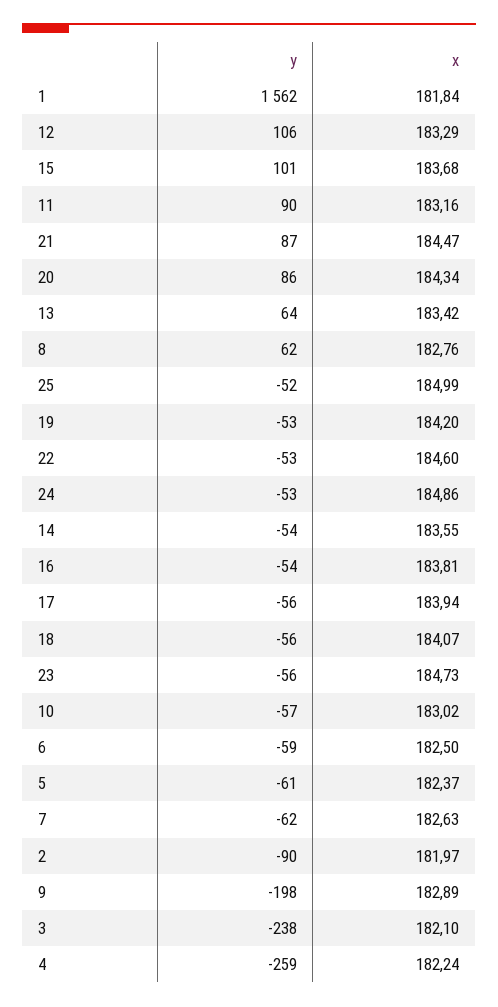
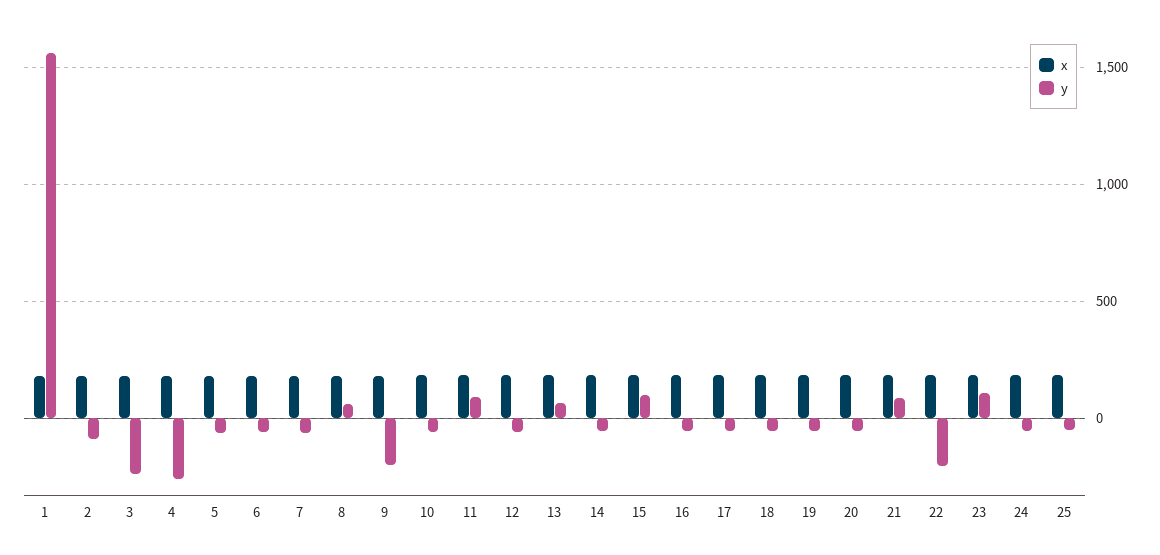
y, 12: 106 -> -50
y, 20: 86 -> -50
y, 22: -53 -> -200
y, 23: -56 -> 100

